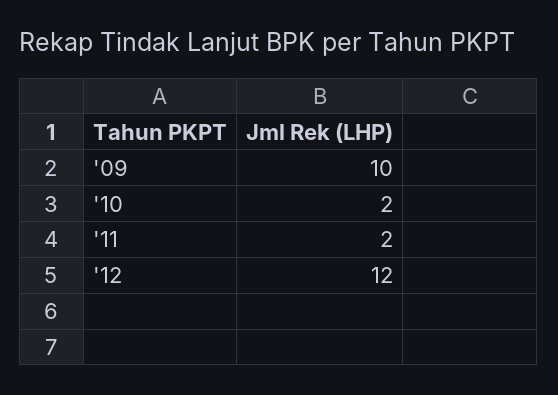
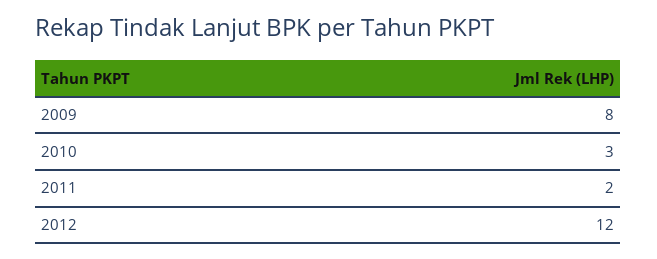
'09: 10 -> 8
'10: 2 -> 3

